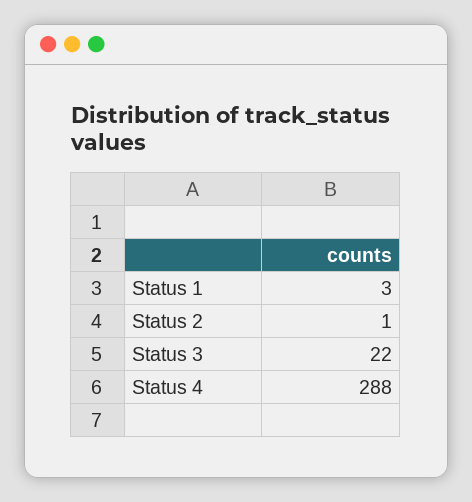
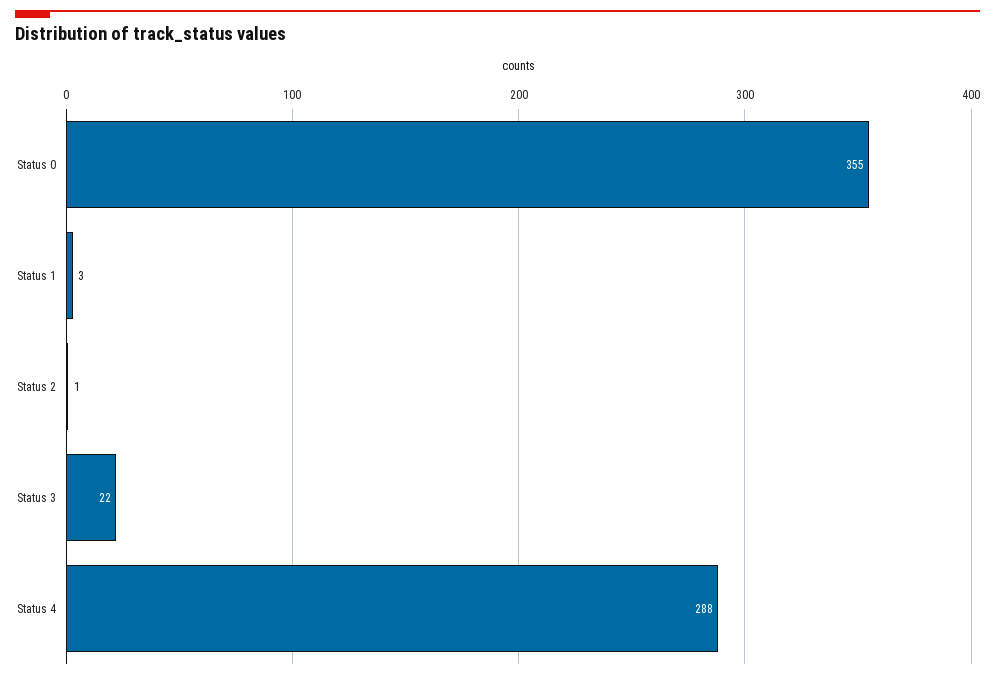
Status 0: none -> 355

